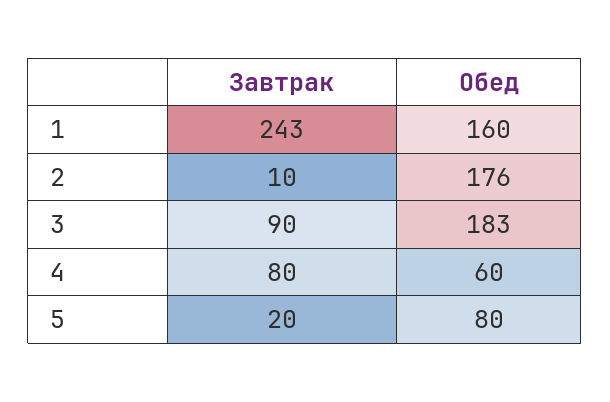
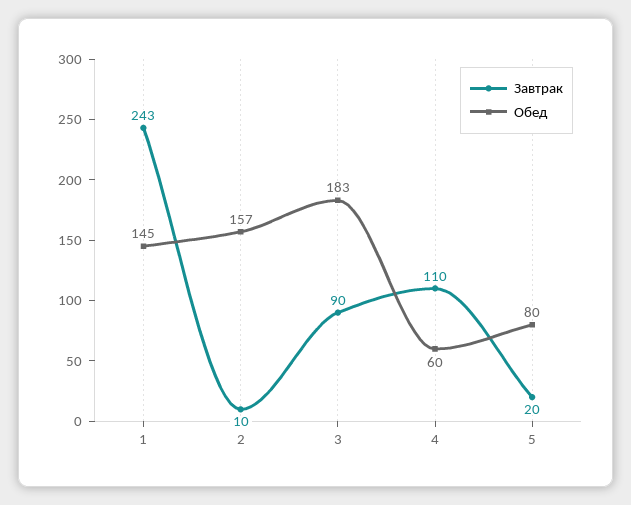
Обед, 1: 160 -> 145
Обед, 2: 176 -> 157
Завтрак, 4: 80 -> 110

